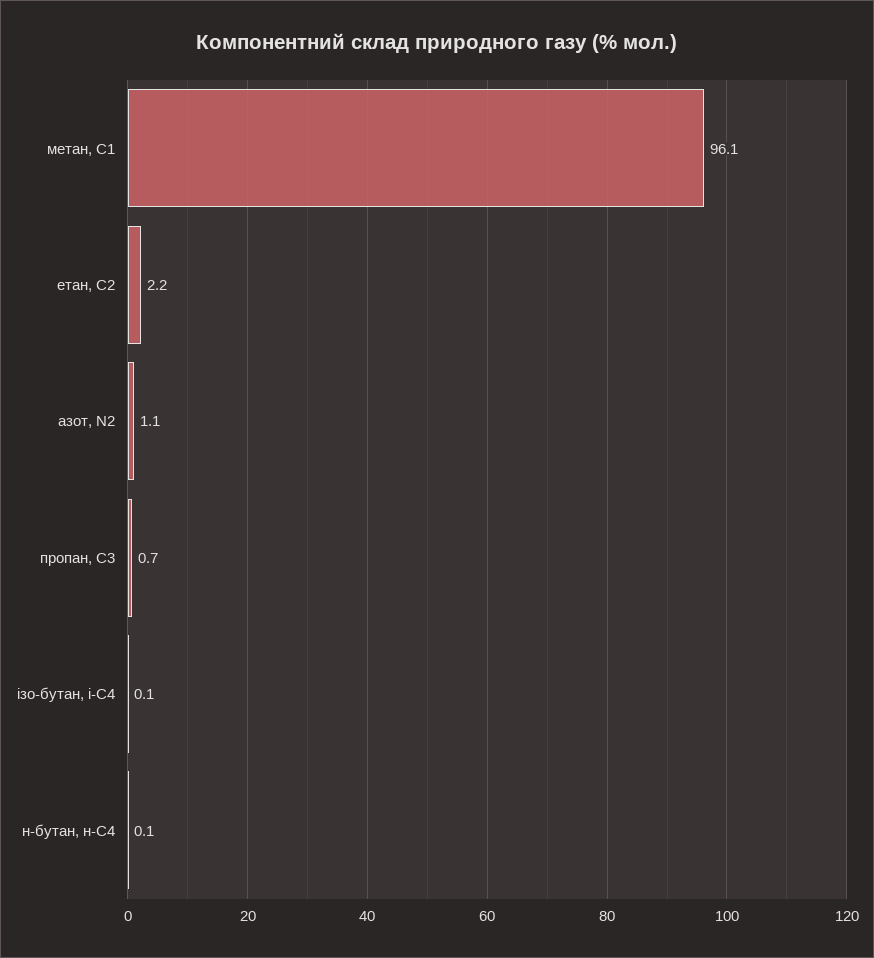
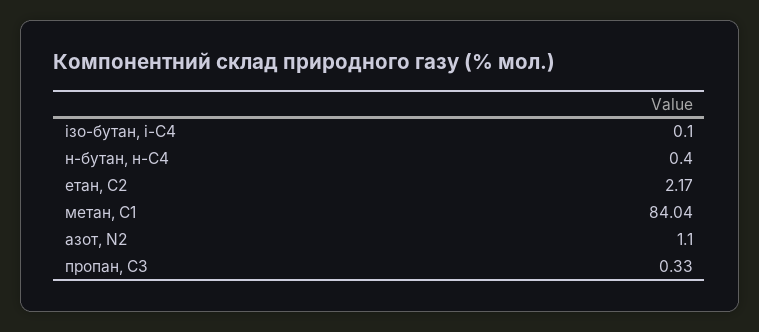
метан, С1: 96.1 -> 84.04
пропан, С3: 0.7 -> 0.33
н-бутан, н-С4: 0.1 -> 0.4

